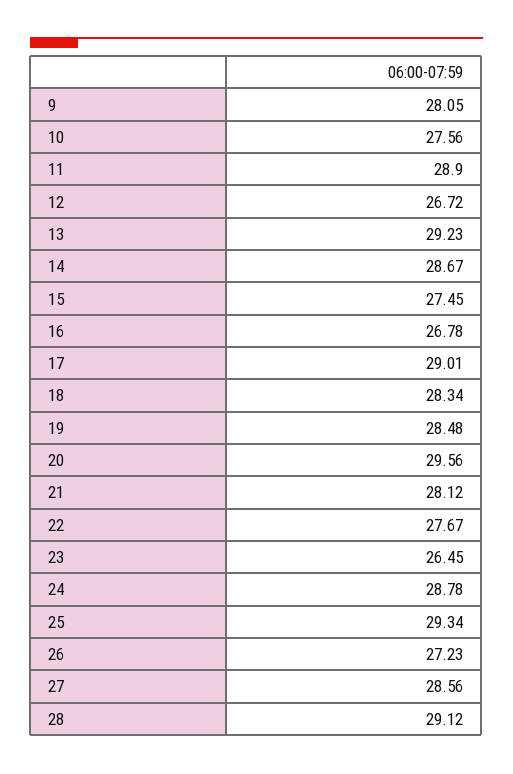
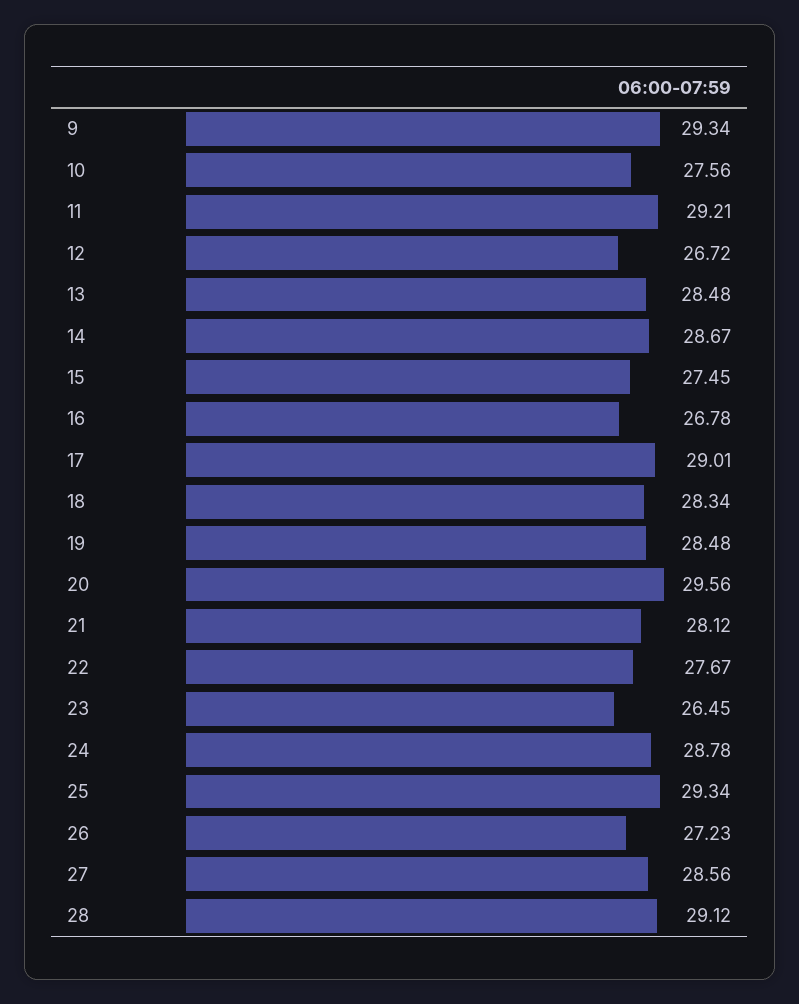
9: 28.05 -> 29.34
11: 28.9 -> 29.21
13: 29.23 -> 28.48

